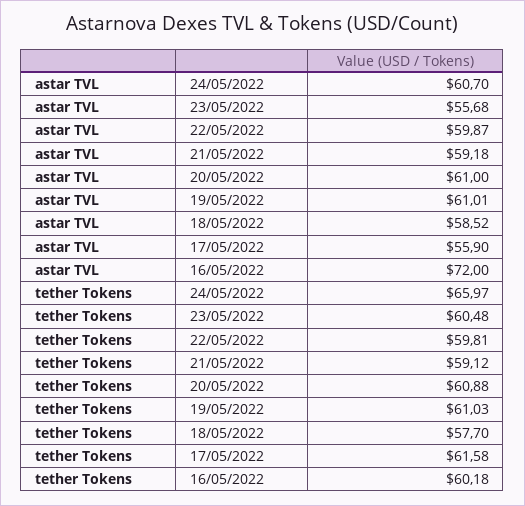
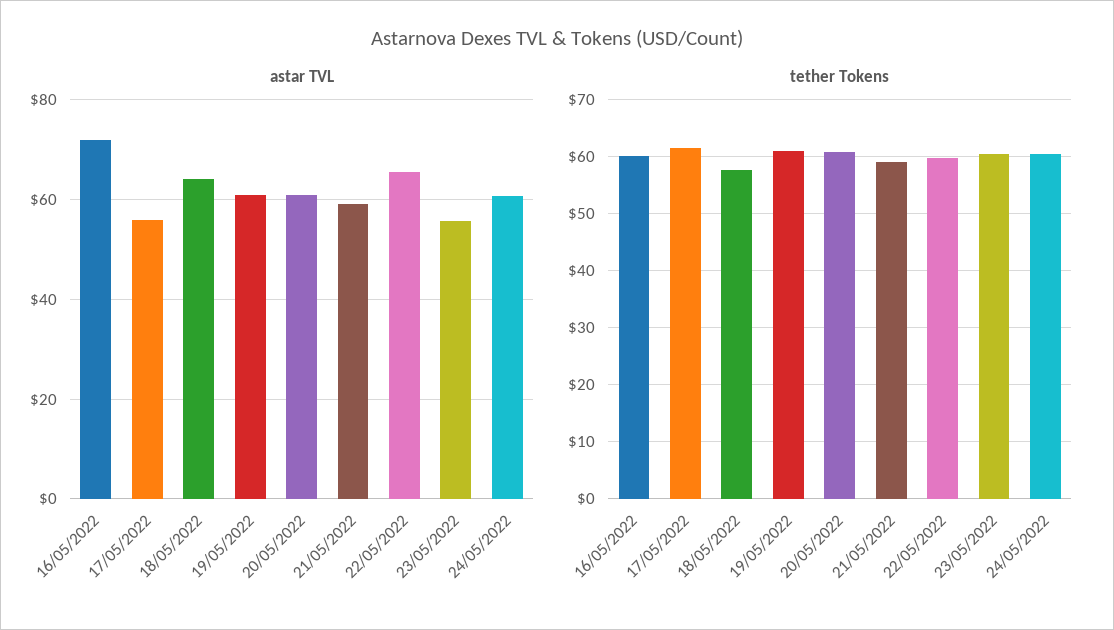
astar TVL, 22/05/2022: 59.87 -> 66
astar TVL, 18/05/2022: 58.52 -> 64
tether Tokens, 24/05/2022: 65.97 -> 60

